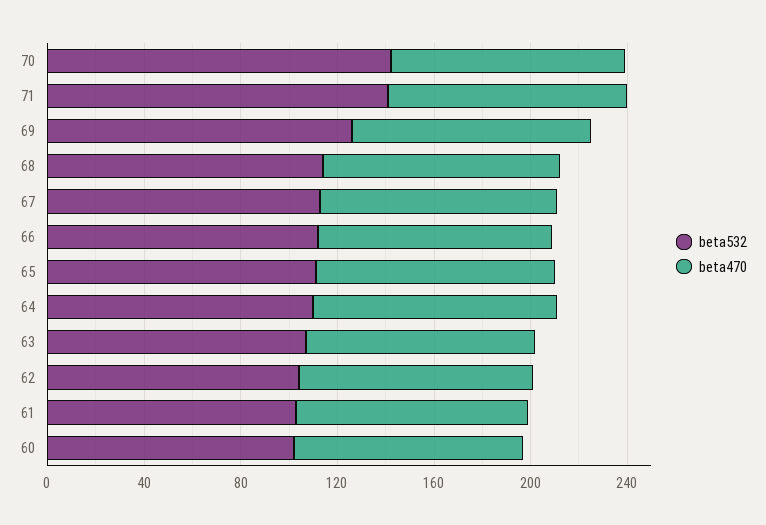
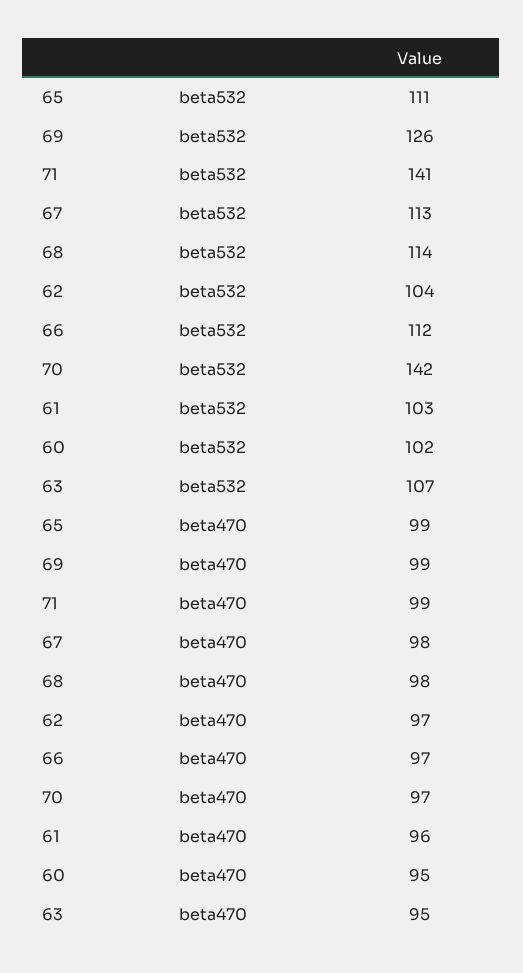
beta532, 64: 110 -> none
beta470, 64: 100 -> none

